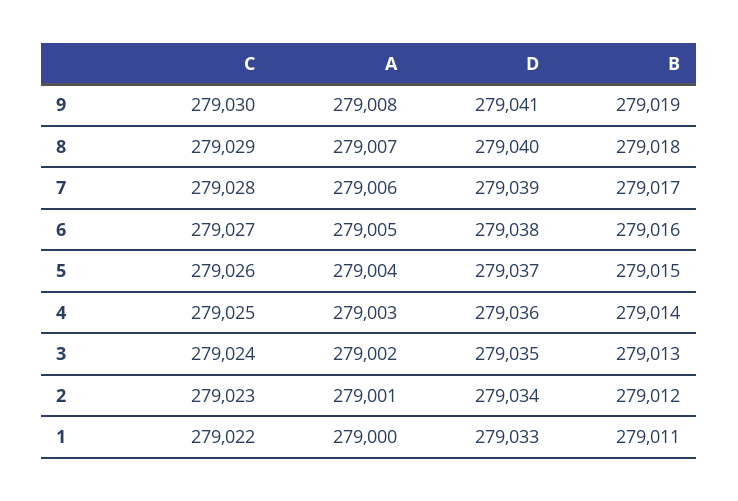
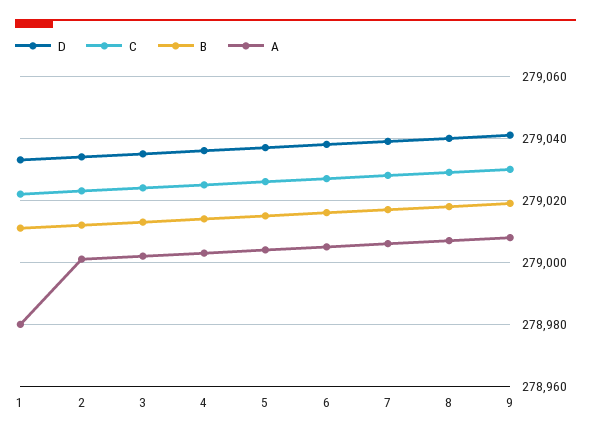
A, 1: 279000 -> 278980

